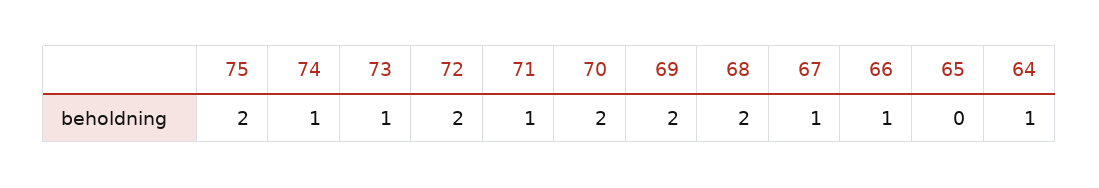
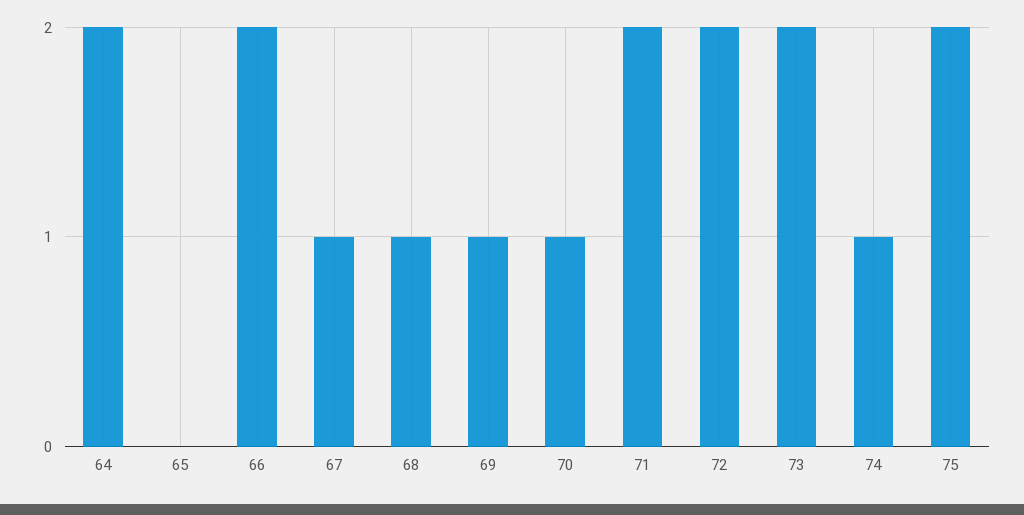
73: 1 -> 2
71: 1 -> 2
70: 2 -> 1
69: 2 -> 1
68: 2 -> 1
66: 1 -> 2
64: 1 -> 2

